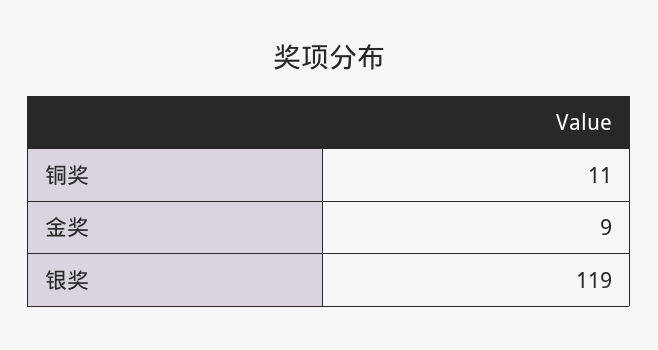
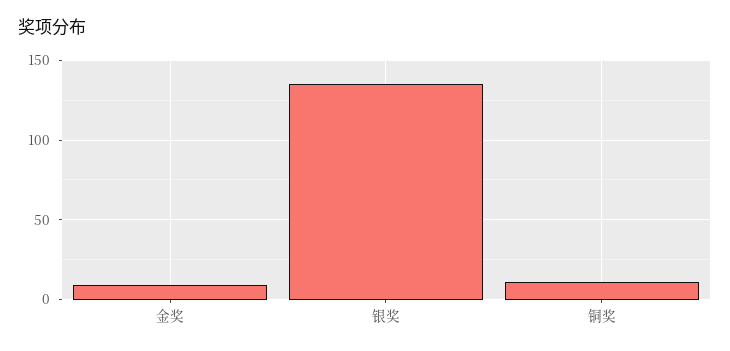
银奖: 119 -> 135

